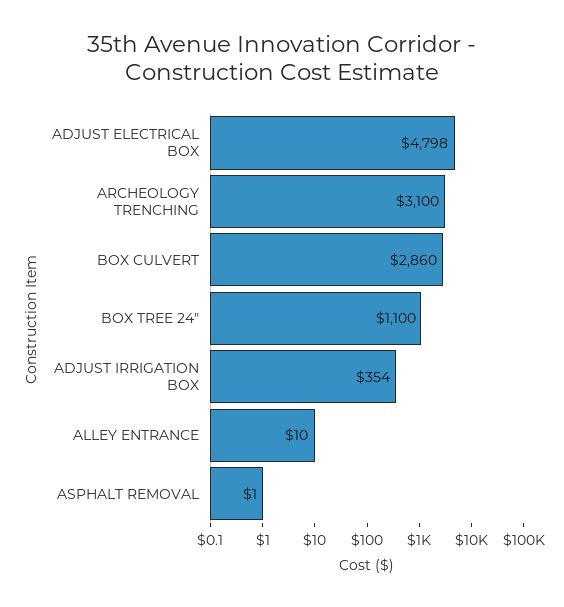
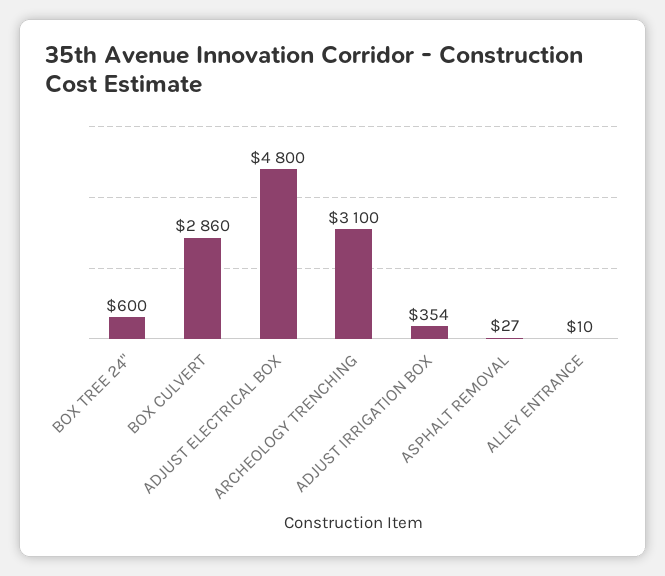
ADJUST ELECTRICAL BOX: 4798 -> 4800
BOX TREE 24": 1100 -> 600
ASPHALT REMOVAL: 1 -> 27

